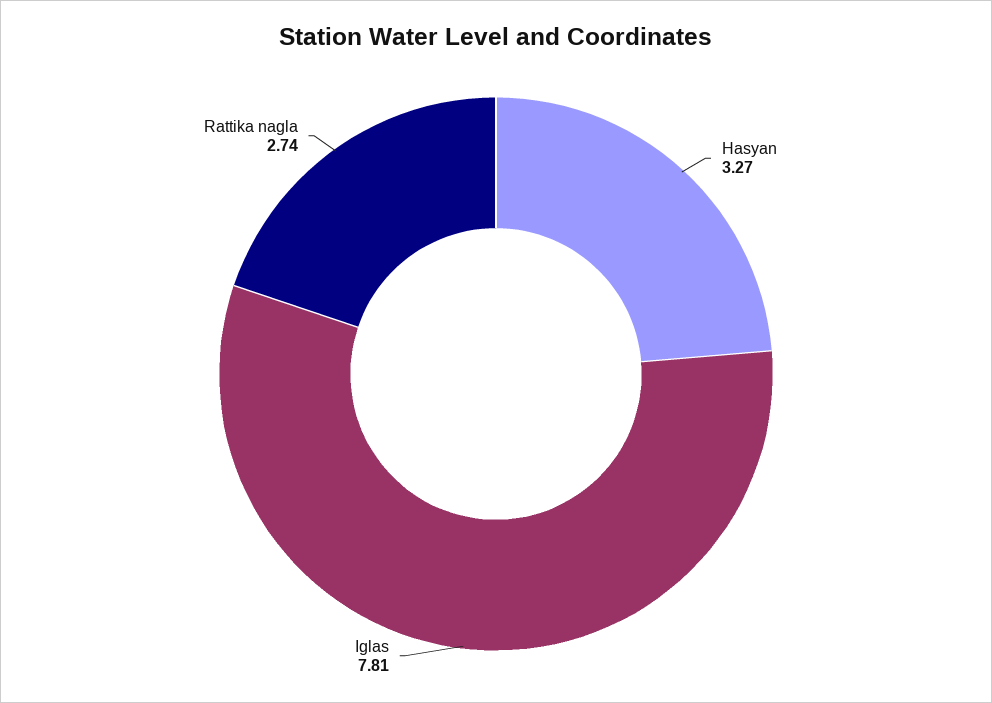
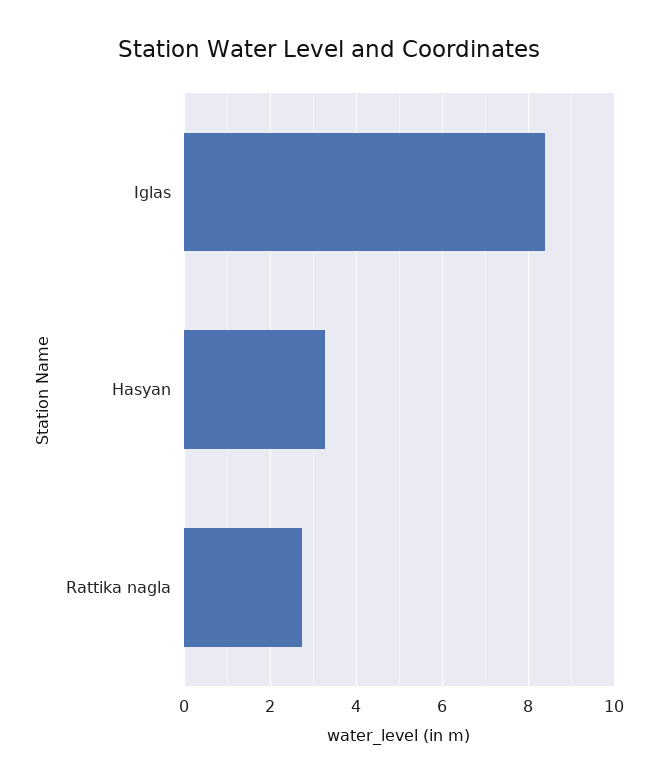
Iglas: 7.81 -> 8.4

